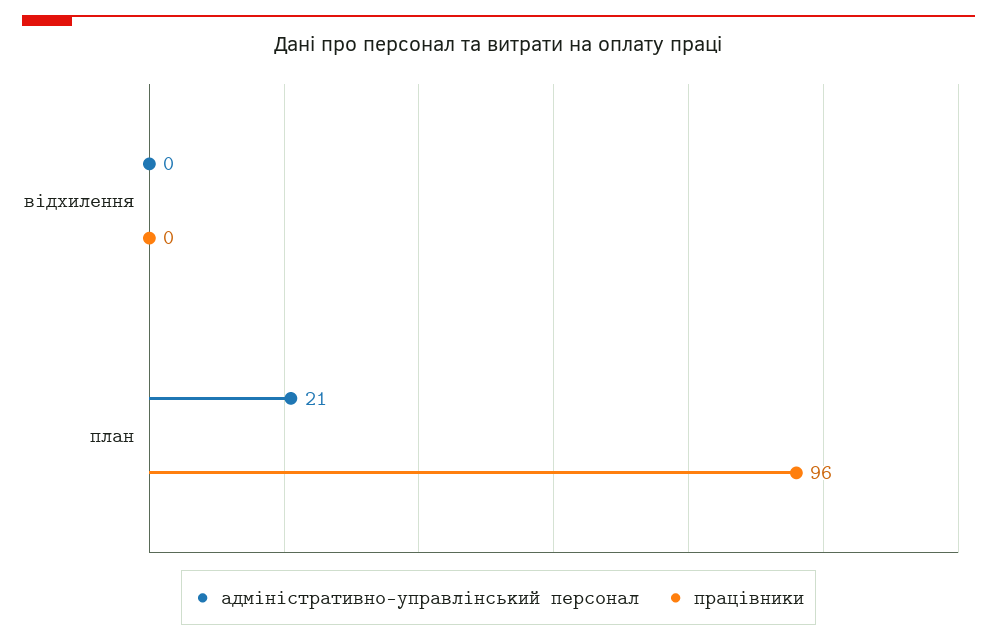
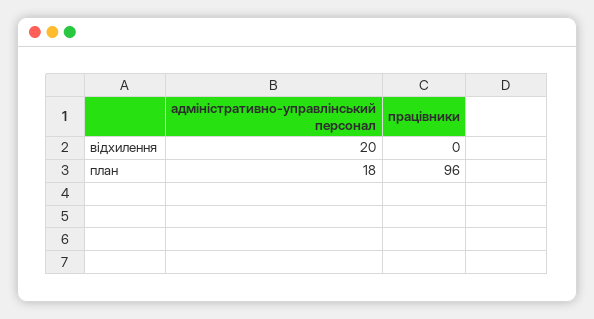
адміністративно-управлінський персонал, відхилення: 0 -> 20
адміністративно-управлінський персонал, план: 21 -> 18

